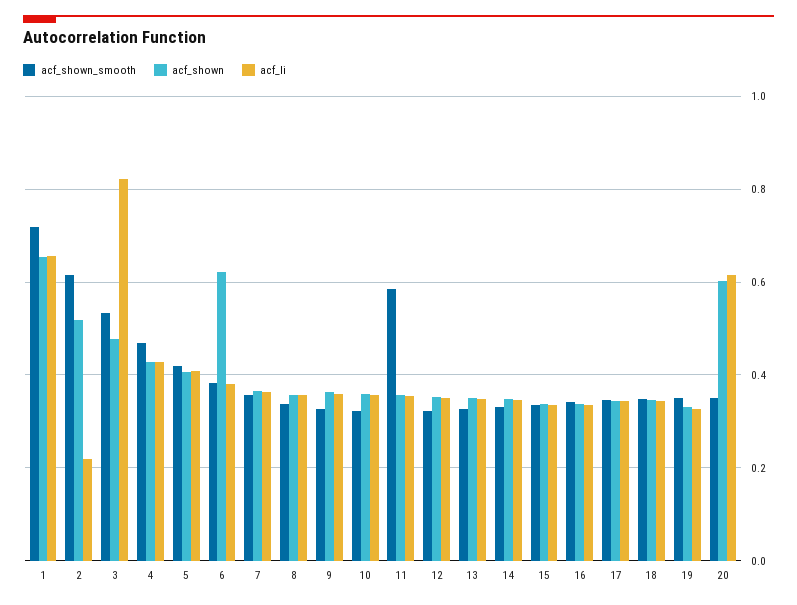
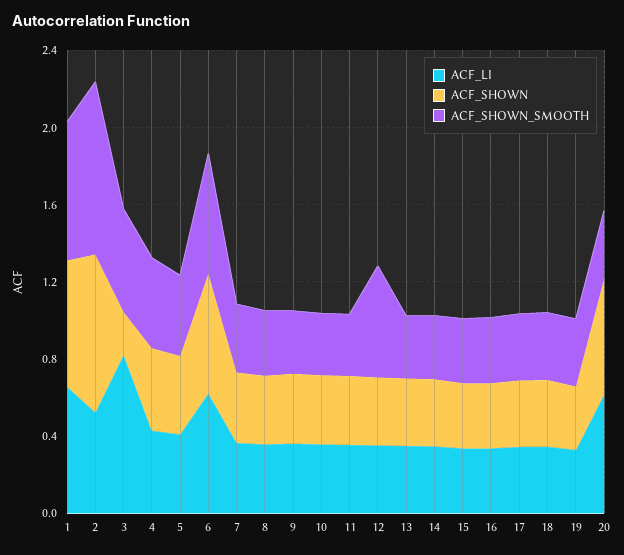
acf_shown_smooth, 2: 0.62 -> 0.9
acf_shown, 2: 0.52 -> 0.8
acf_li, 2: 0.22 -> 0.5
acf_shown, 3: 0.48 -> 0.2
acf_shown_smooth, 6: 0.38 -> 0.6
acf_li, 6: 0.38 -> 0.6
acf_shown_smooth, 11: 0.58 -> 0.3
acf_shown_smooth, 12: 0.32 -> 0.6

